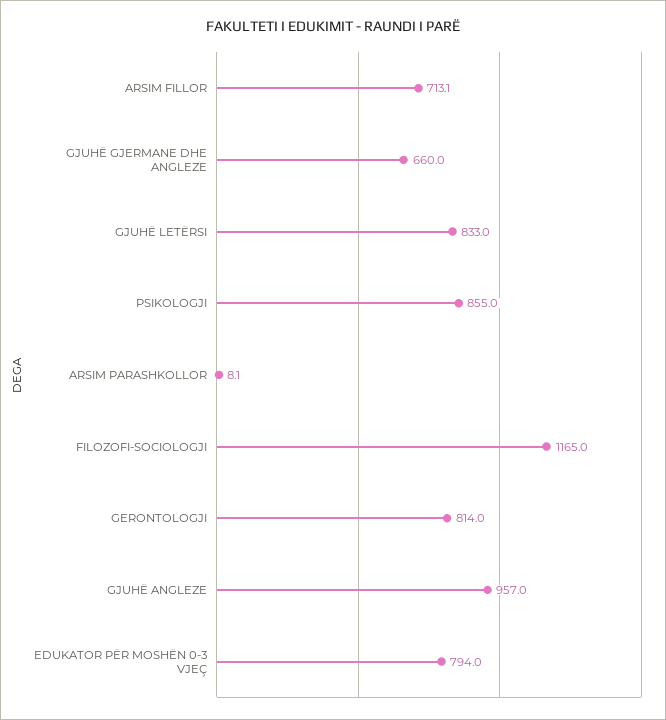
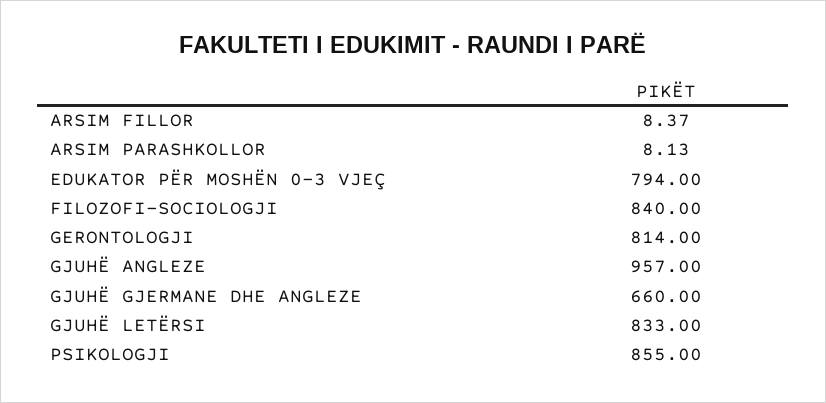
ARSIM FILLOR: 713.1 -> 8.37
FILOZOFI-SOCIOLOGJI: 1165 -> 840

